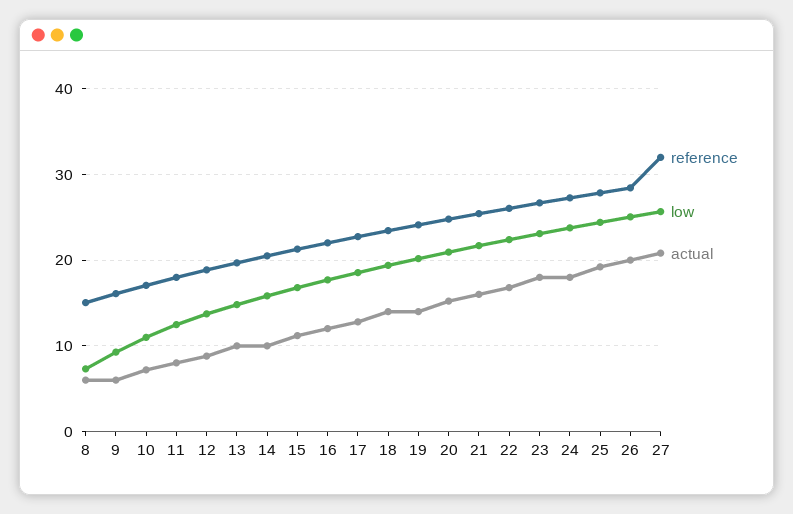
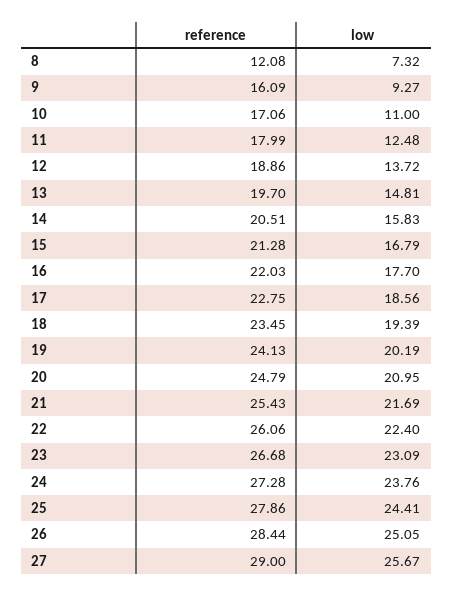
reference, 8: 15 -> 12.08
actual, 8: 6 -> none
actual, 9: 6 -> none
actual, 10: 7 -> none
actual, 11: 8 -> none
actual, 12: 9 -> none
actual, 13: 10 -> none
actual, 14: 10 -> none
actual, 15: 11 -> none
actual, 16: 12 -> none
actual, 17: 13 -> none
actual, 18: 14 -> none
actual, 19: 14 -> none
actual, 20: 15 -> none
actual, 21: 16 -> none
actual, 22: 17 -> none
actual, 23: 18 -> none
actual, 24: 18 -> none
actual, 25: 19 -> none
actual, 26: 20 -> none
reference, 27: 32 -> 29
actual, 27: 21 -> none

